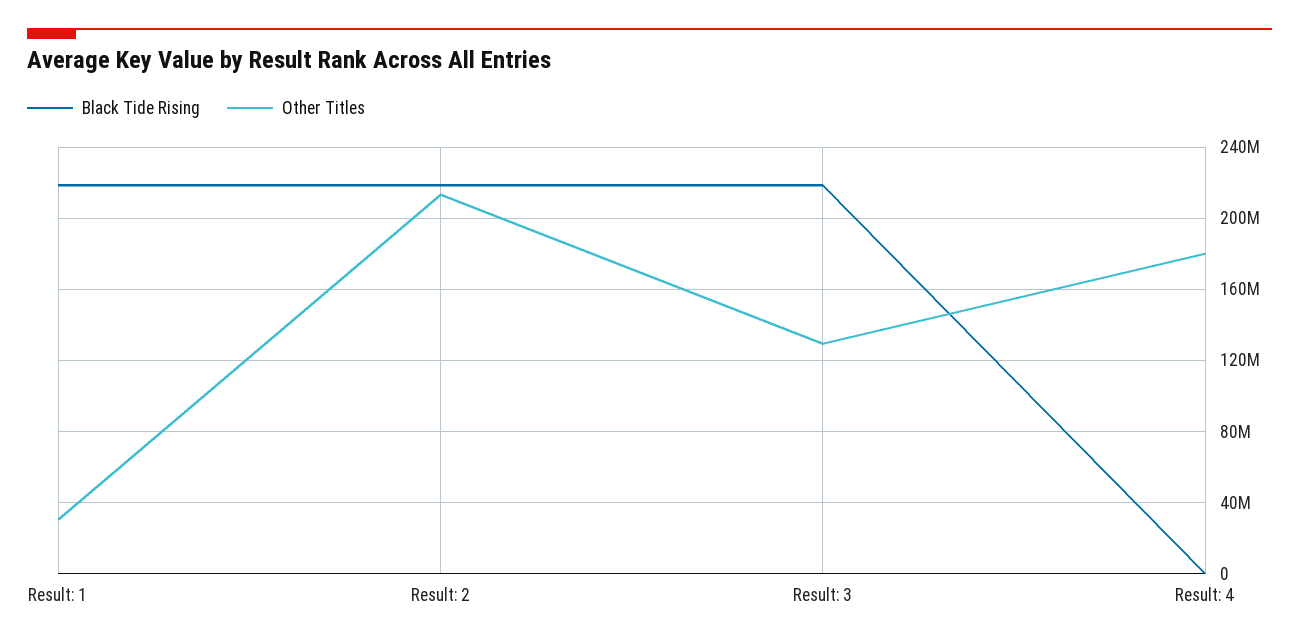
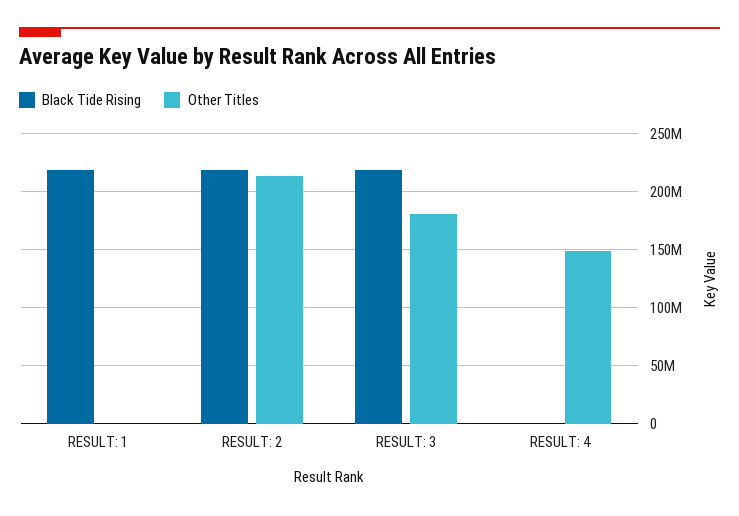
Other Titles, Result: 1: 30000000 -> 0
Other Titles, Result: 3: 130000000 -> 180000000
Other Titles, Result: 4: 180000000 -> 150000000

